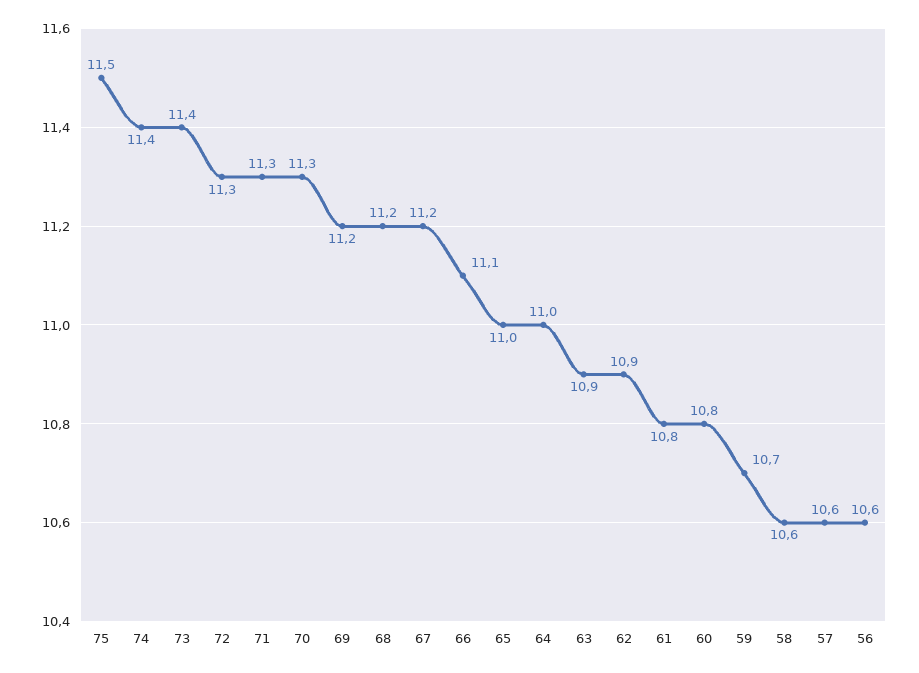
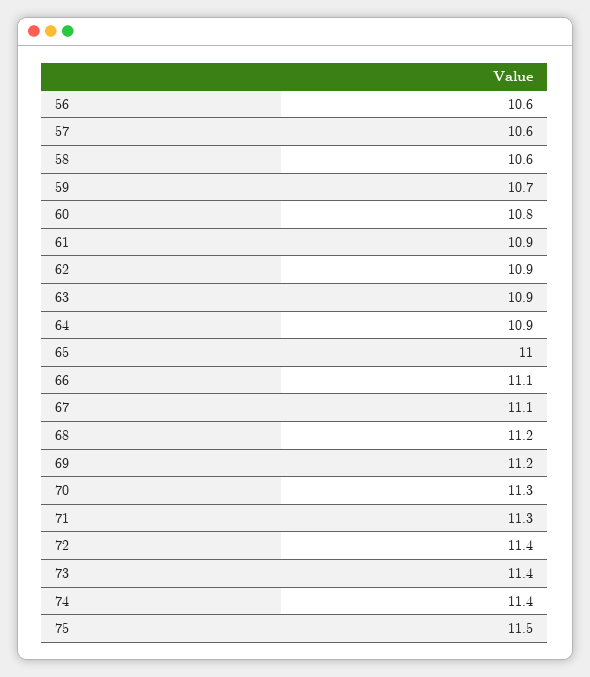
72: 11.3 -> 11.4
67: 11.2 -> 11.1
64: 11 -> 10.9
61: 10.8 -> 10.9

